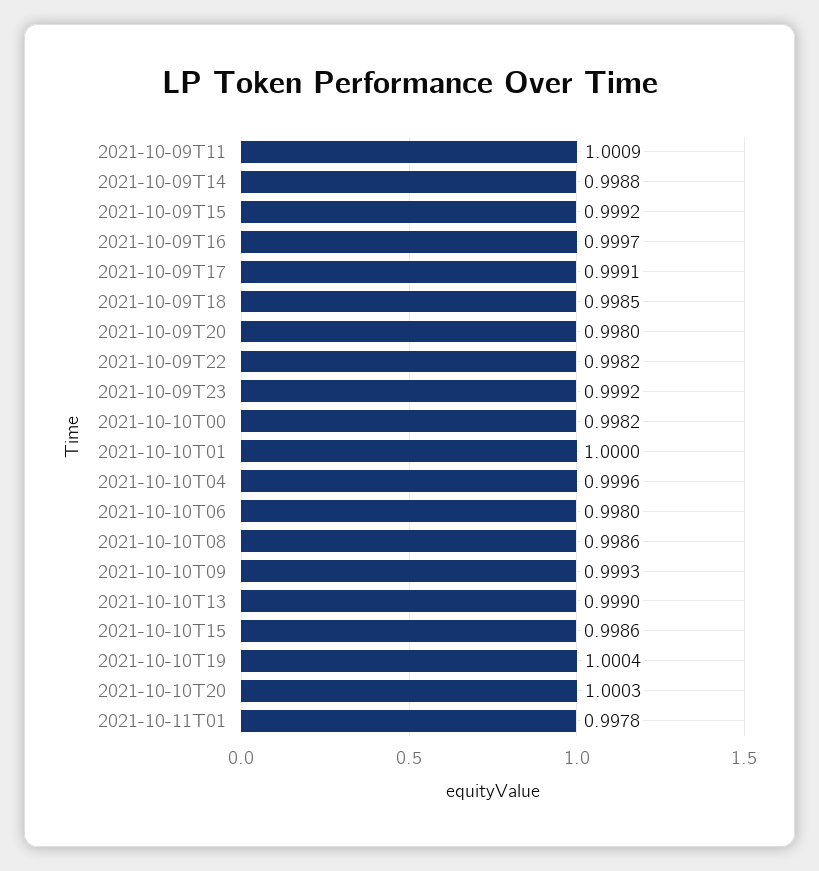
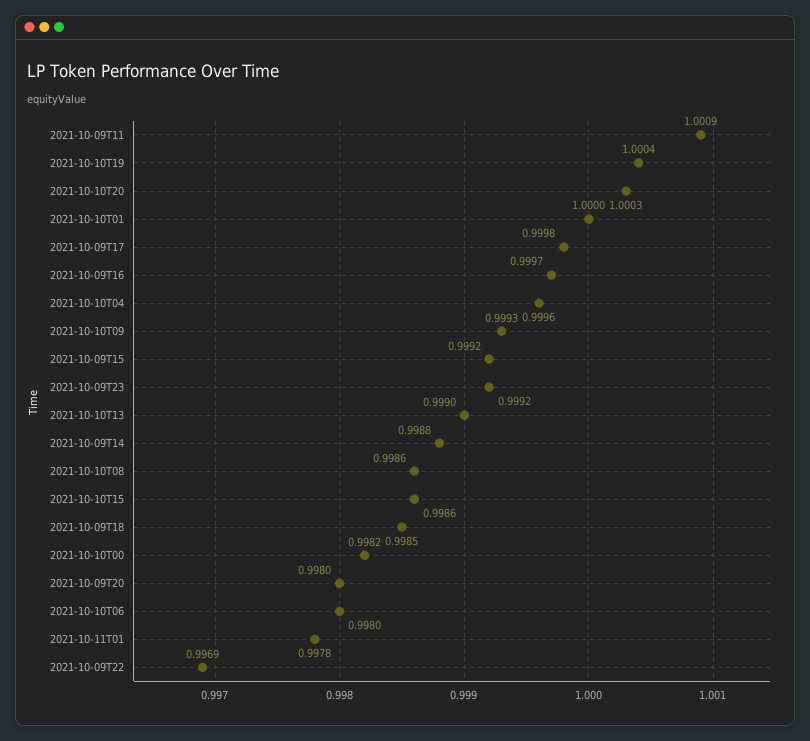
2021-10-09T17: 0.9991 -> 0.9998
2021-10-09T22: 0.9982 -> 0.9969

